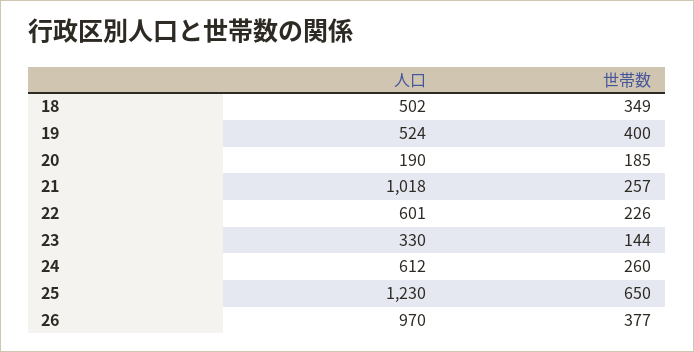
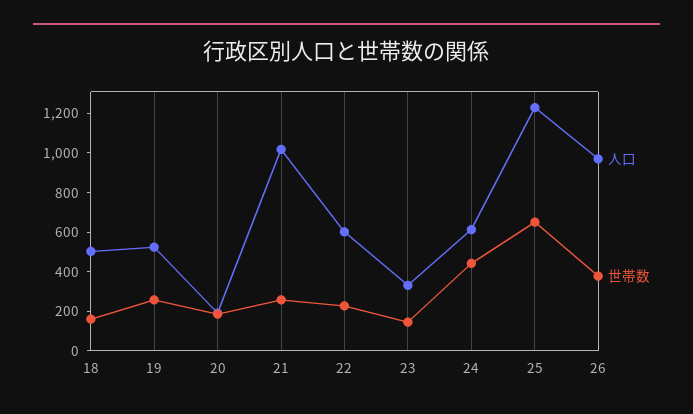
世帯数, 18: 349 -> 150
世帯数, 19: 400 -> 250
世帯数, 24: 260 -> 450

